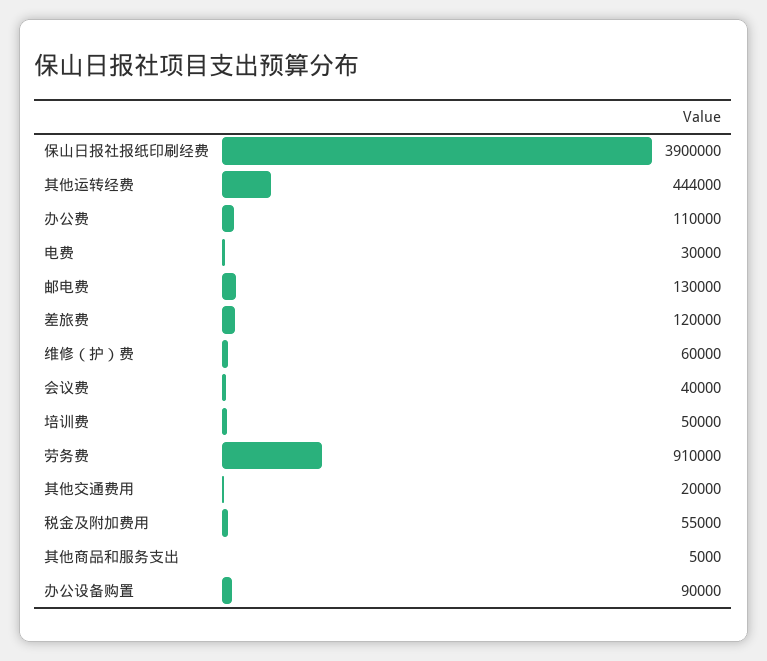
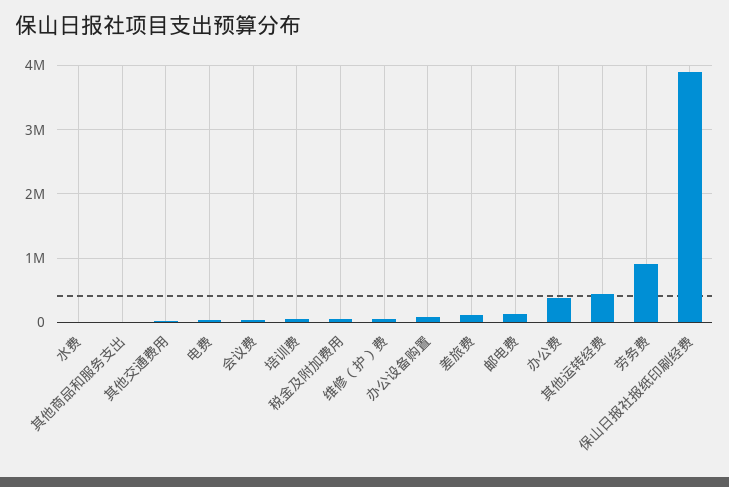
办公费: 110000 -> 400000
水费: none -> 0

